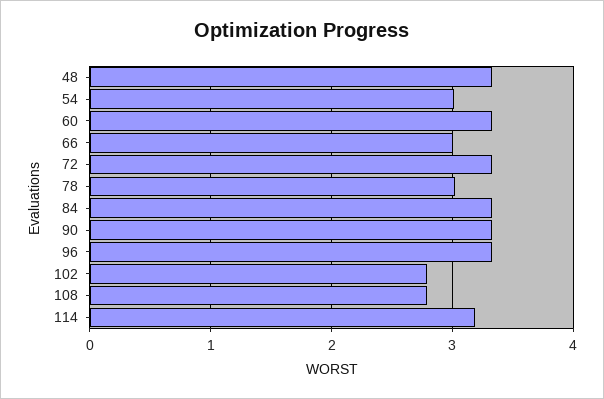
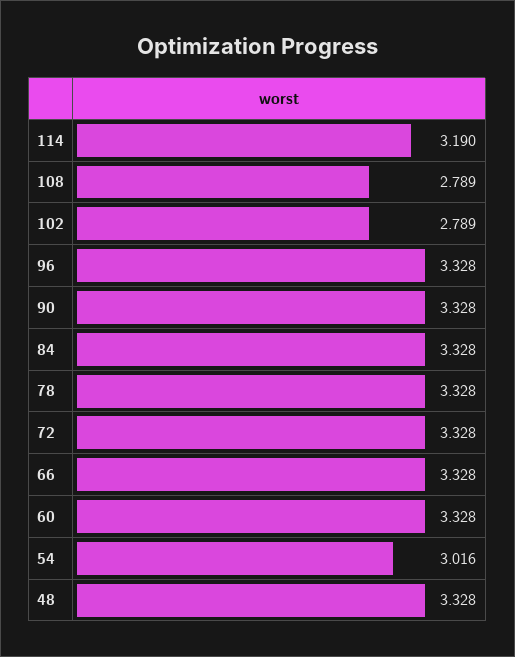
66: 3 -> 3.328
78: 3 -> 3.328

